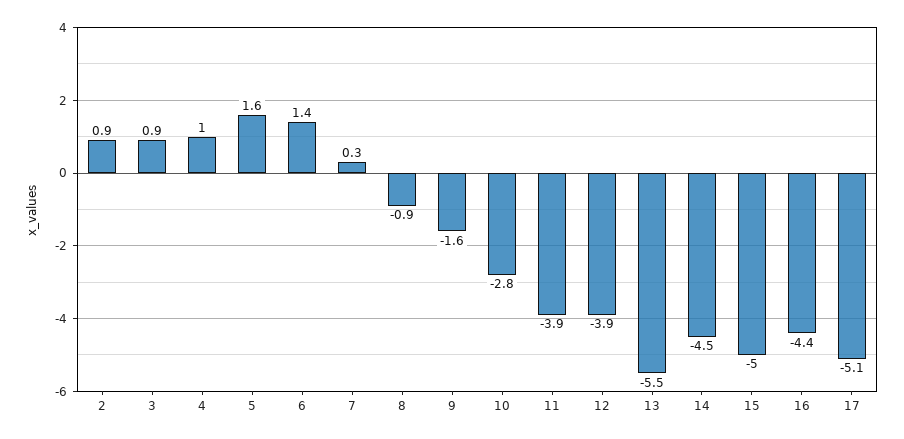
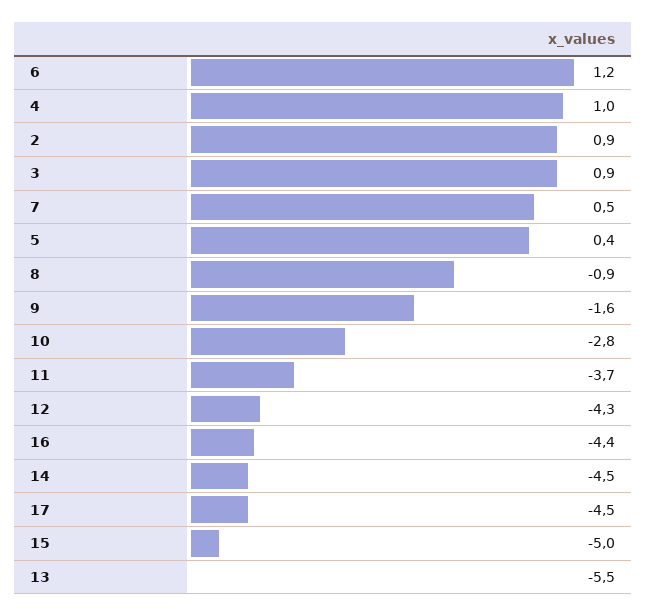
5: 1.6 -> 0.4
6: 1.4 -> 1.2
7: 0.3 -> 0.5
11: -3.9 -> -3.7
12: -3.9 -> -4.3
17: -5.1 -> -4.5

